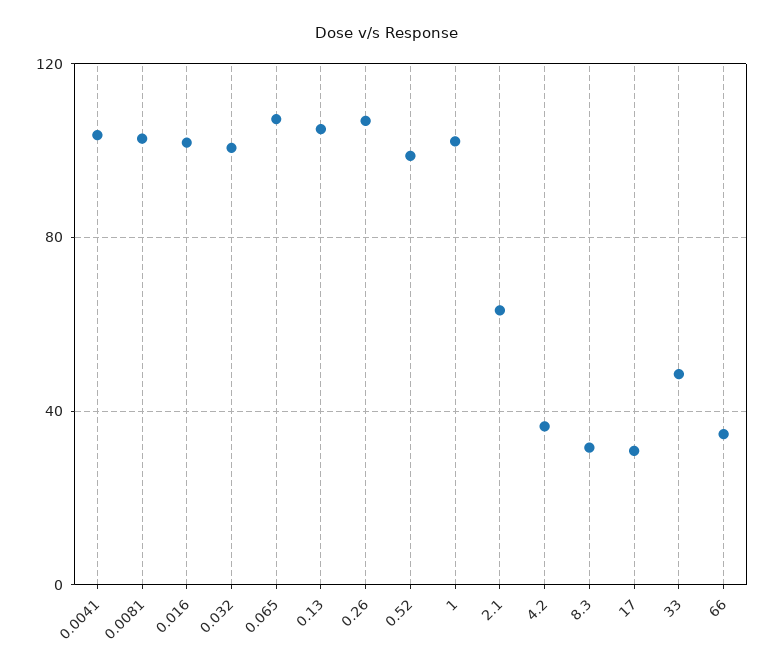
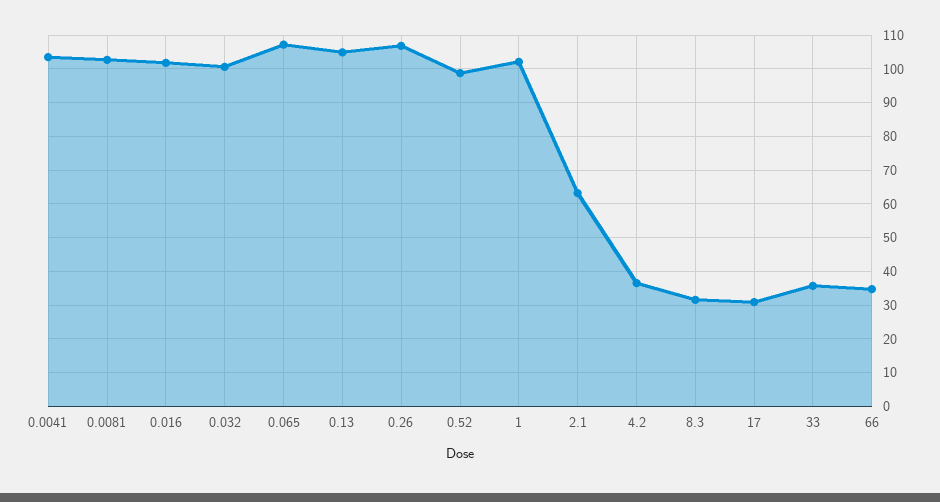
33: 50 -> 36

